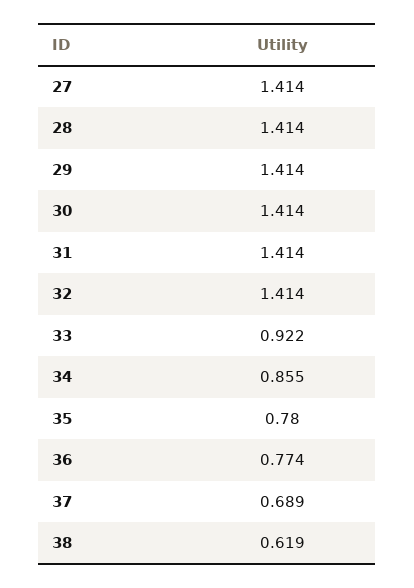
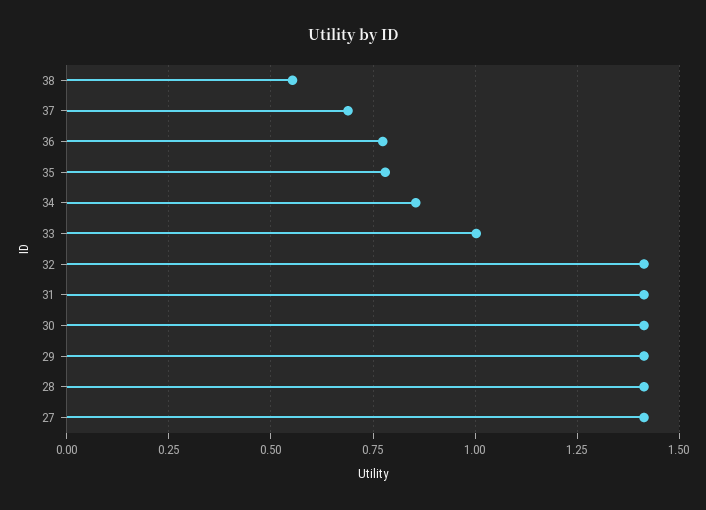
33: 0.922 -> 1
38: 0.619 -> 0.55

